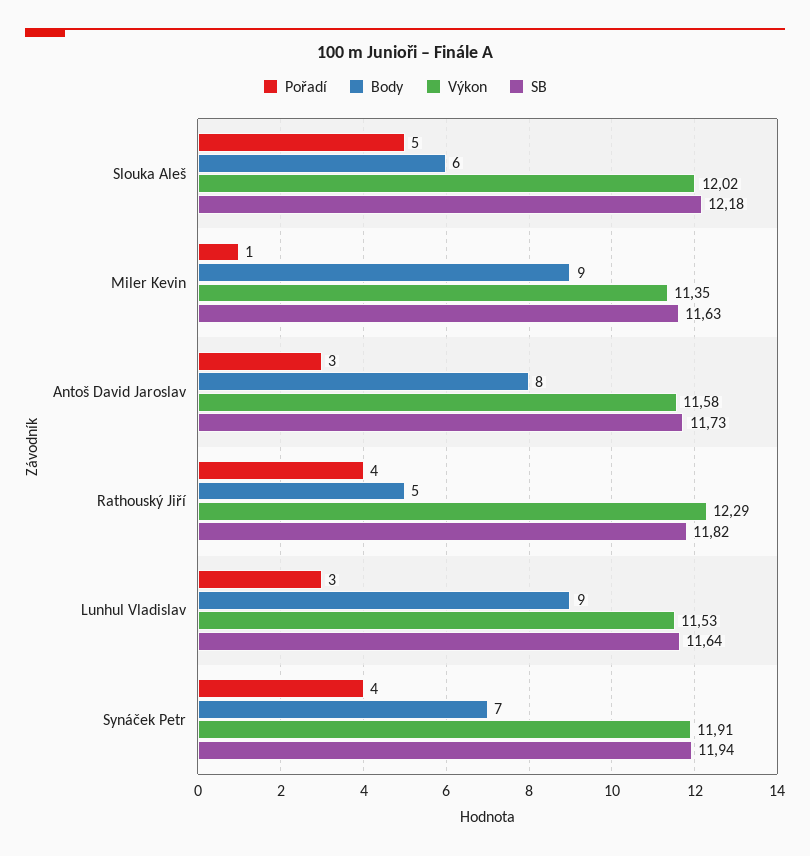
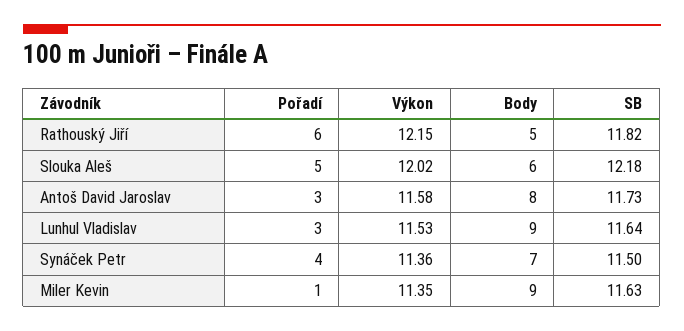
Pořadí, Rathouský Jiří: 4 -> 6
Výkon, Rathouský Jiří: 12.29 -> 12.15
Výkon, Synáček Petr: 11.91 -> 11.36
SB, Synáček Petr: 11.94 -> 11.5

